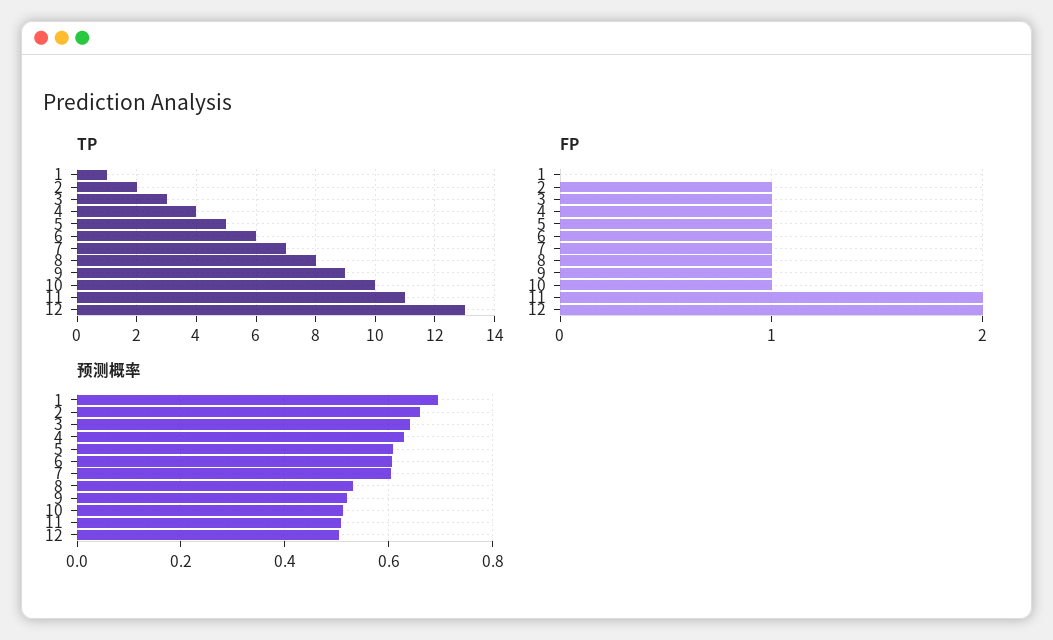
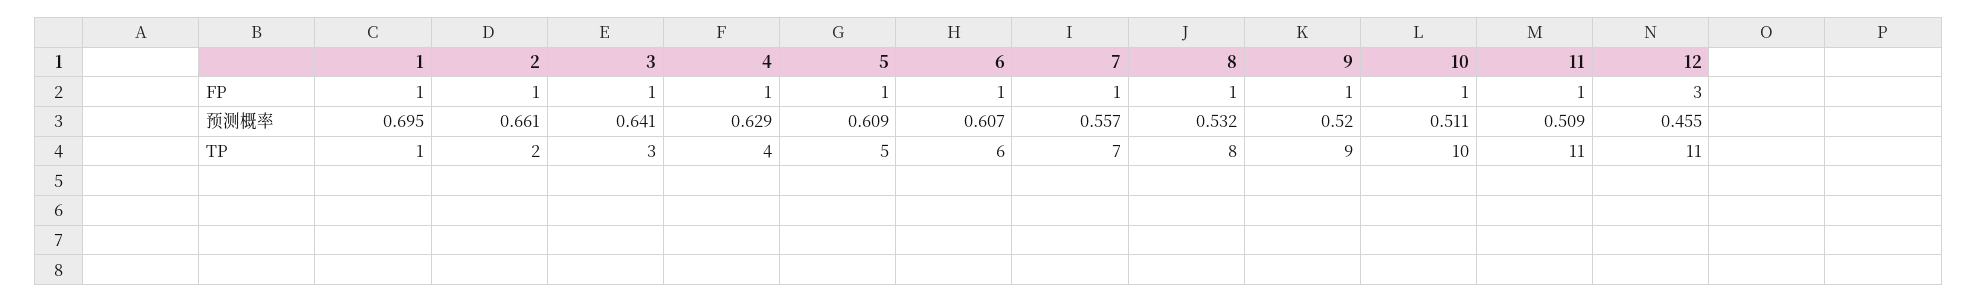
TP, 12: 13 -> 11
FP, 1: 0 -> 1
FP, 11: 2 -> 1
FP, 12: 2 -> 3
预测概率, 7: 0.6 -> 0.557
预测概率, 12: 0.5 -> 0.455

